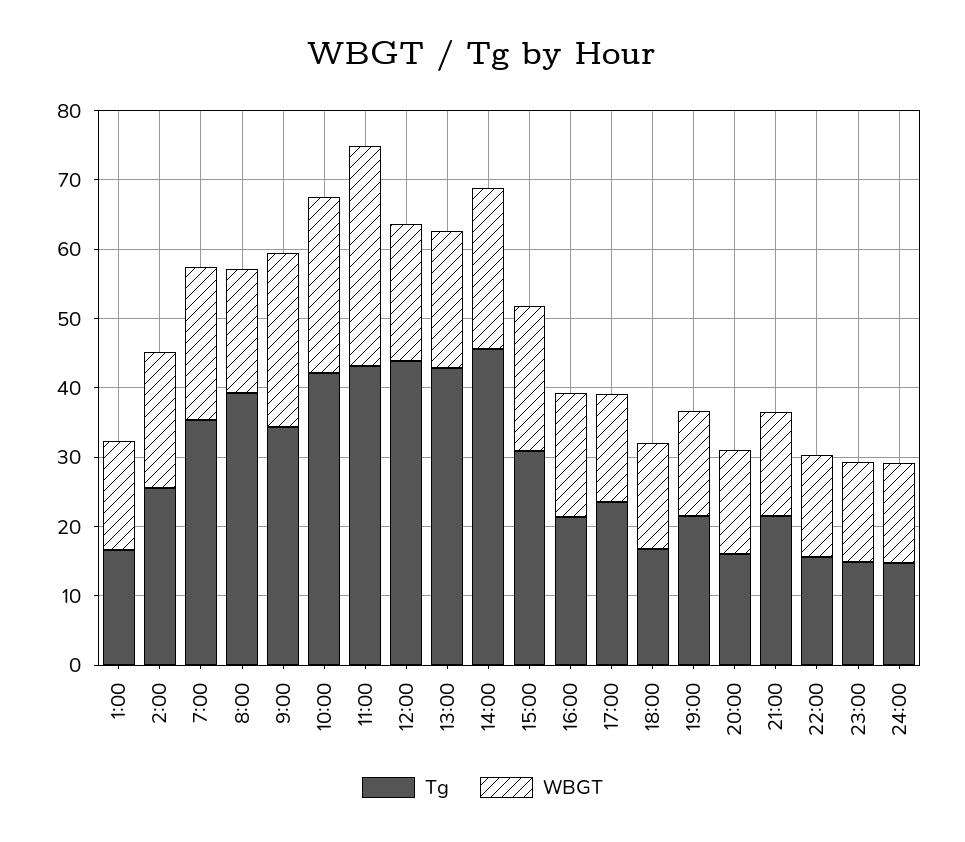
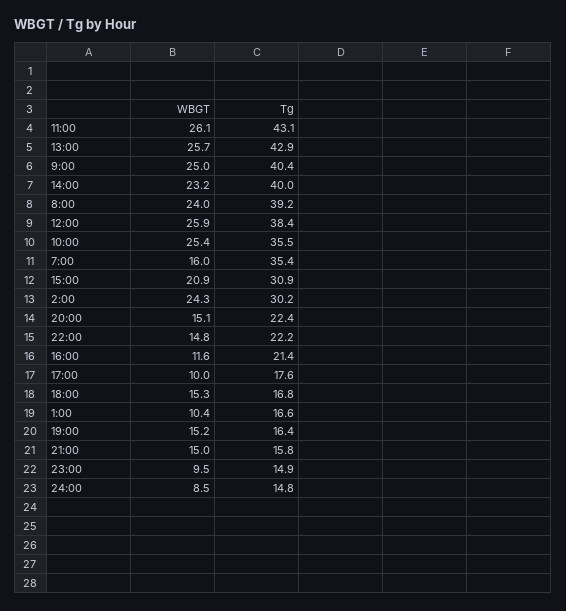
WBGT, 1:00: 16 -> 10.4
Tg, 2:00: 26 -> 30.2
WBGT, 2:00: 20 -> 24.3
WBGT, 7:00: 22 -> 16
WBGT, 8:00: 18 -> 24
Tg, 9:00: 34 -> 40.4
Tg, 10:00: 42 -> 35.5
WBGT, 11:00: 32 -> 26.1
Tg, 12:00: 44 -> 38.4
WBGT, 12:00: 20 -> 25.9
WBGT, 13:00: 20 -> 25.7
Tg, 14:00: 46 -> 40
WBGT, 16:00: 18 -> 11.6
Tg, 17:00: 24 -> 17.6
WBGT, 17:00: 16 -> 10
Tg, 19:00: 22 -> 16.4
Tg, 20:00: 16 -> 22.4
Tg, 21:00: 22 -> 15.8
Tg, 22:00: 16 -> 22.2
WBGT, 23:00: 14 -> 9.5
WBGT, 24:00: 14 -> 8.5

